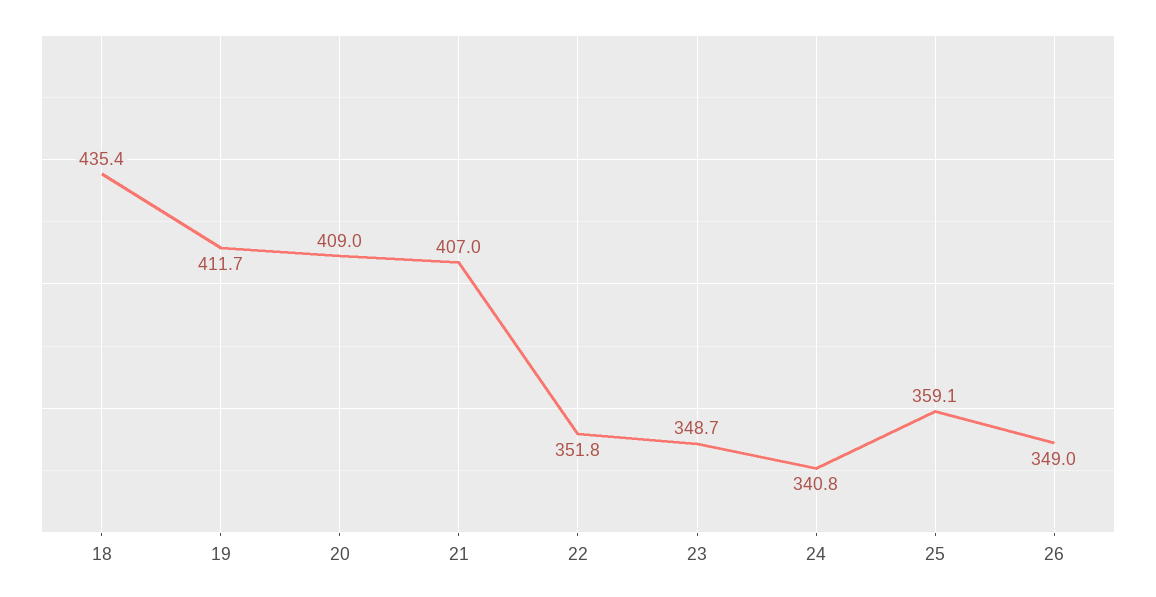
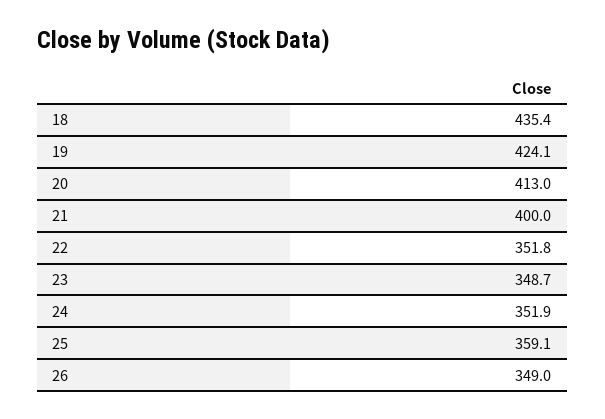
19: 411.7 -> 424.1
20: 409 -> 413
21: 407 -> 400
24: 340.8 -> 351.9

